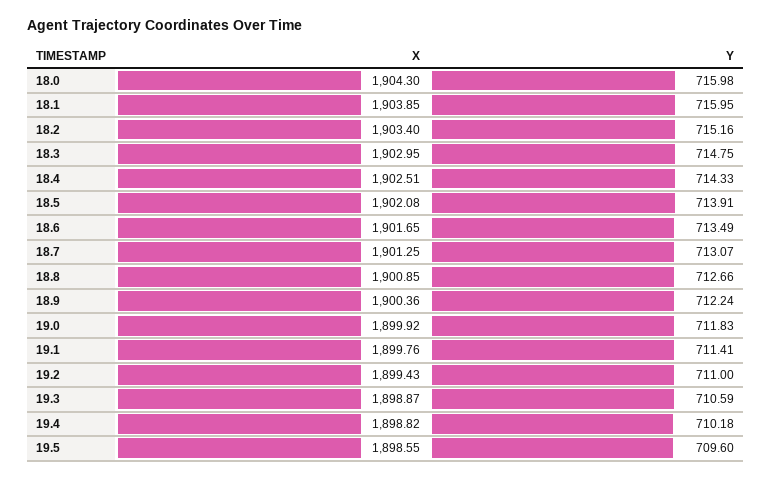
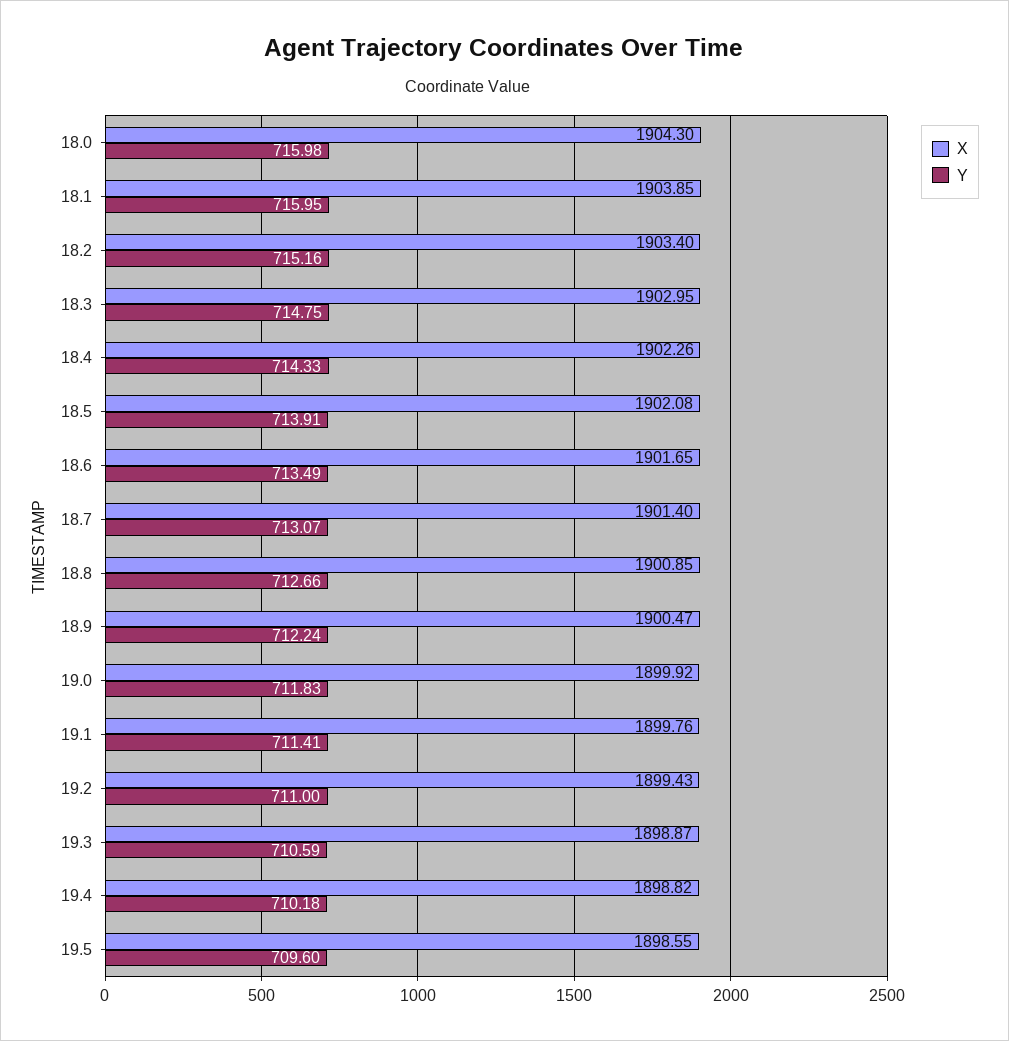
X, 18.4: 1902.51 -> 1902.26
X, 18.7: 1901.25 -> 1901.4
X, 18.9: 1900.36 -> 1900.47

